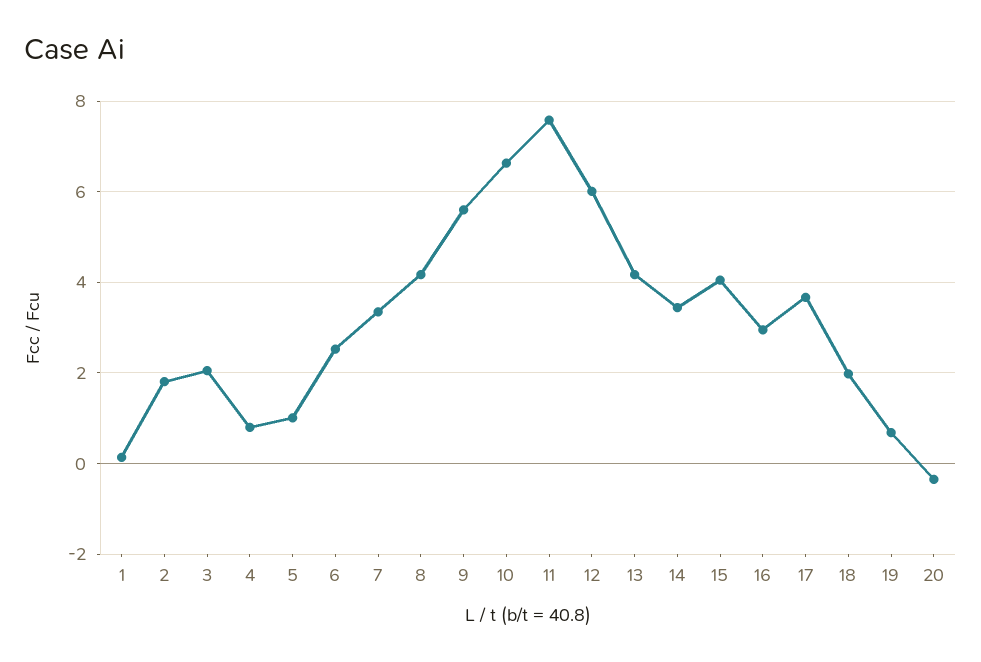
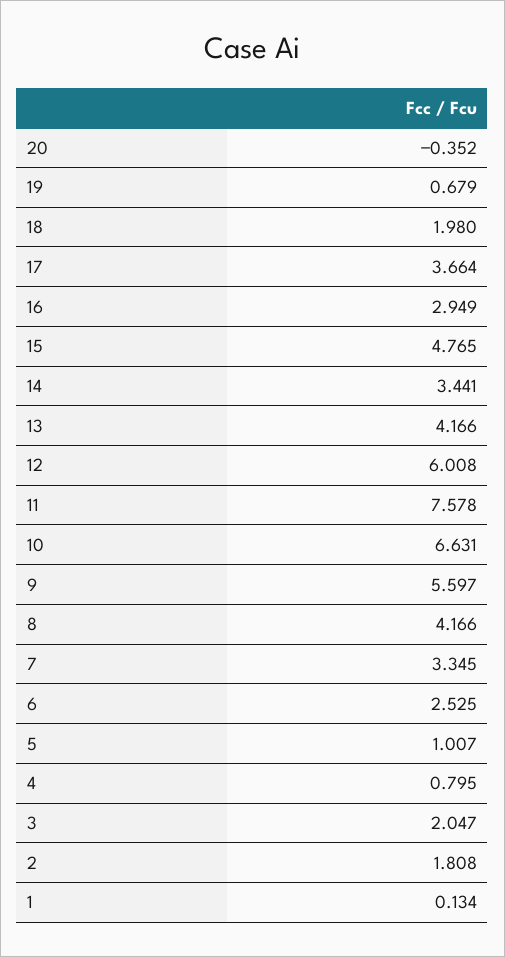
15: 4 -> 4.765

